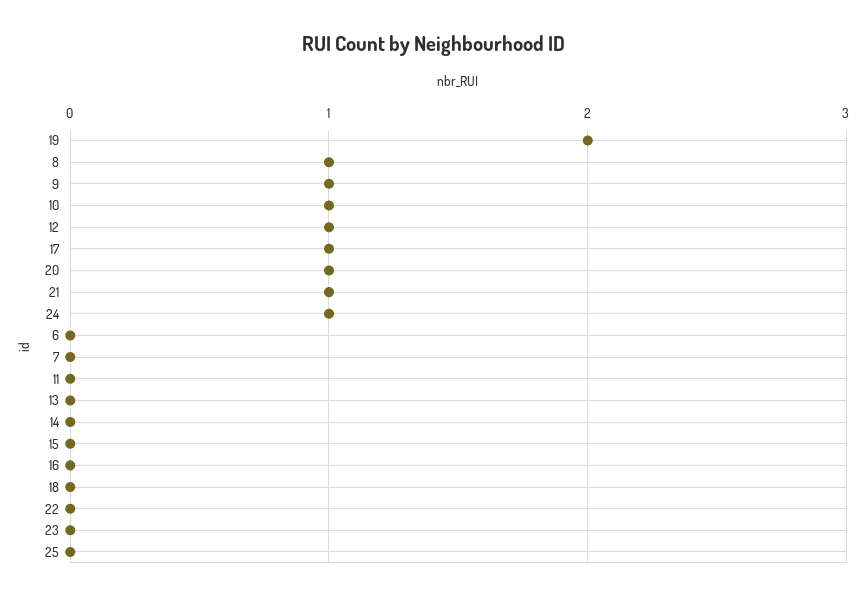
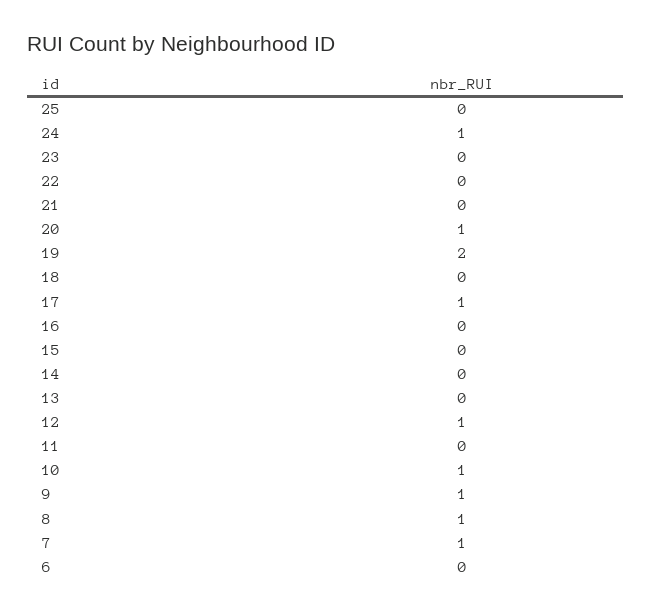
21: 1 -> 0
7: 0 -> 1

